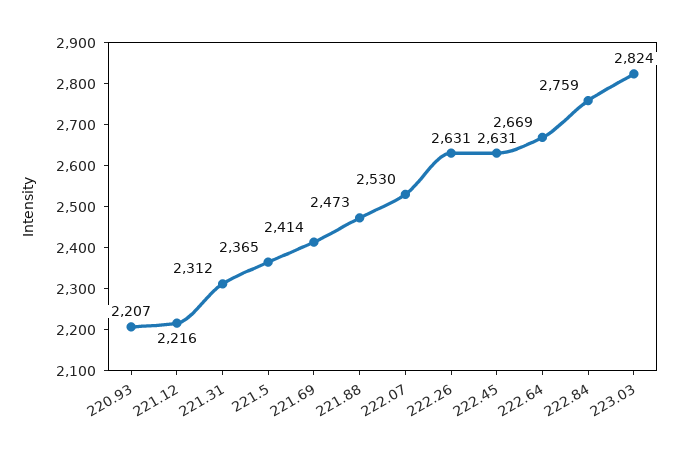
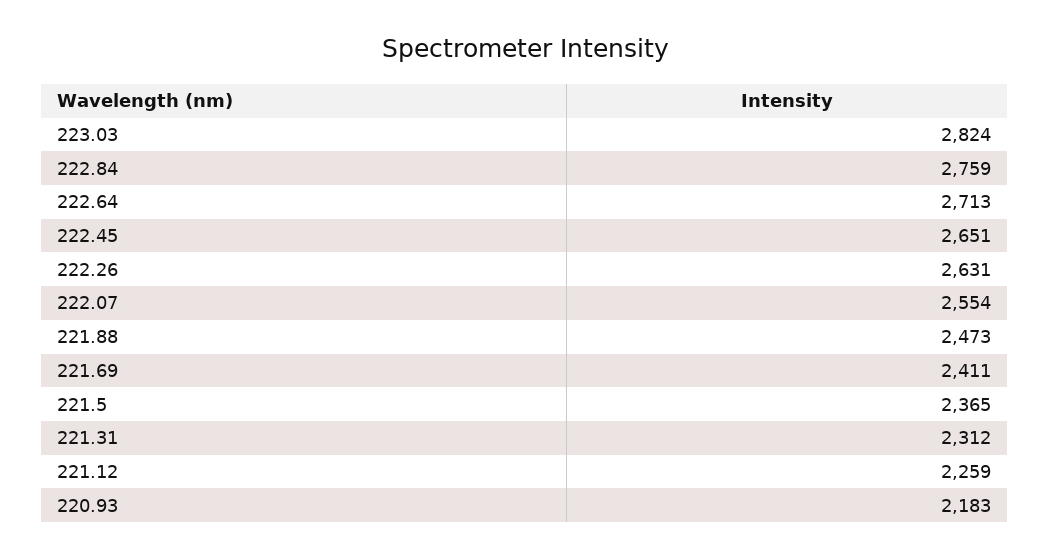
220.93: 2207 -> 2183
221.12: 2216 -> 2259
221.69: 2414 -> 2411
222.07: 2530 -> 2554
222.45: 2631 -> 2651
222.64: 2669 -> 2713

